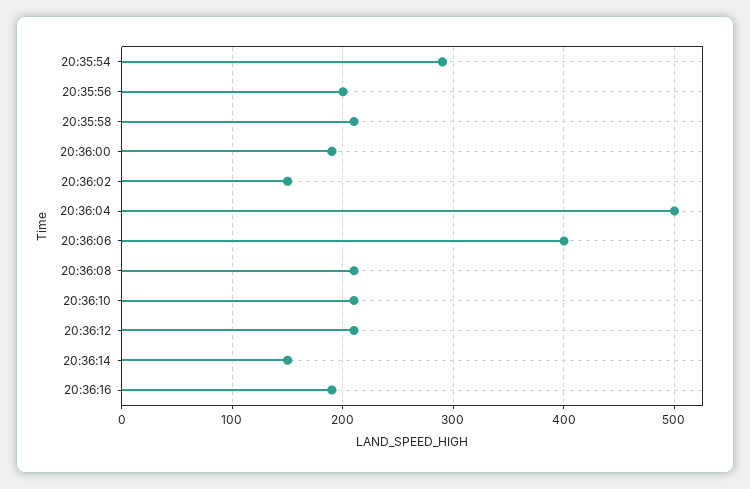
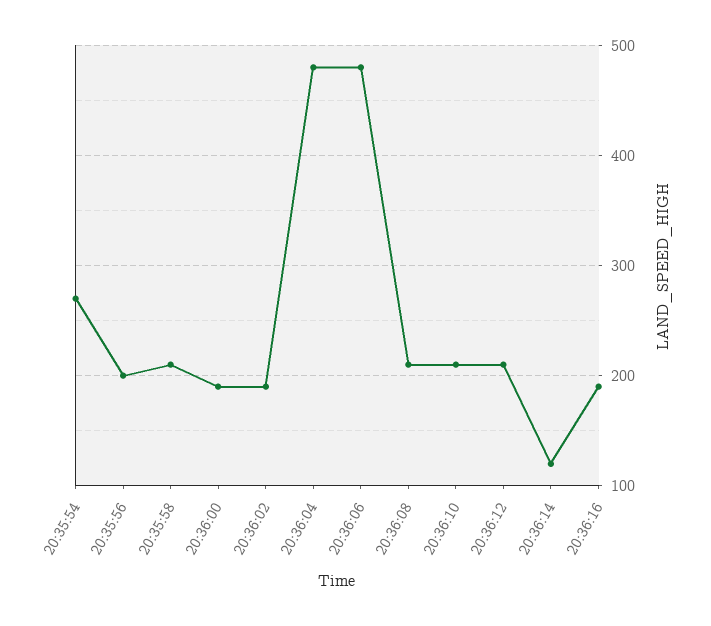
20:35:54: 290 -> 270
20:36:02: 150 -> 190
20:36:04: 500 -> 480
20:36:06: 400 -> 480
20:36:14: 150 -> 120

